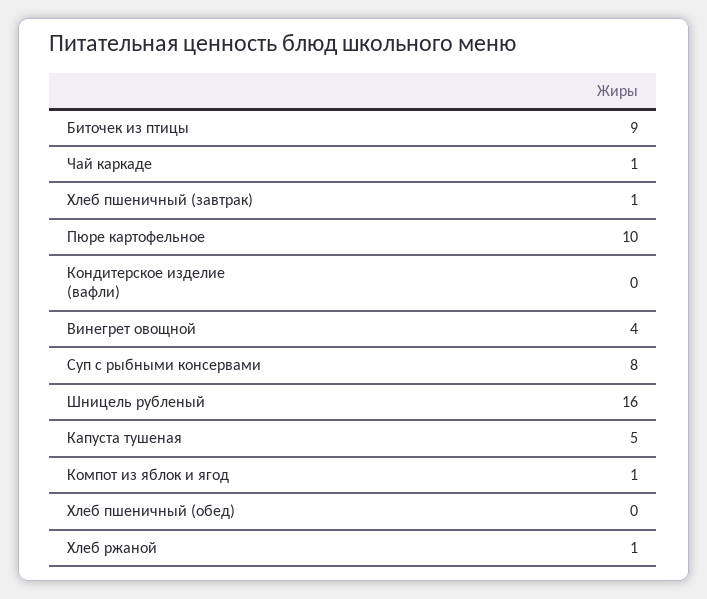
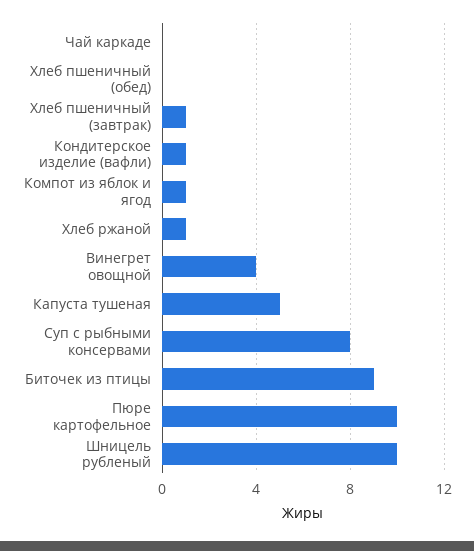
Чай каркаде: 1 -> 0
Кондитерское изделие (вафли): 0 -> 1
Шницель рубленый: 16 -> 10

